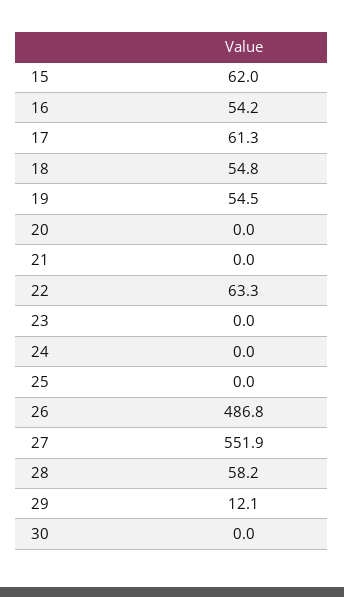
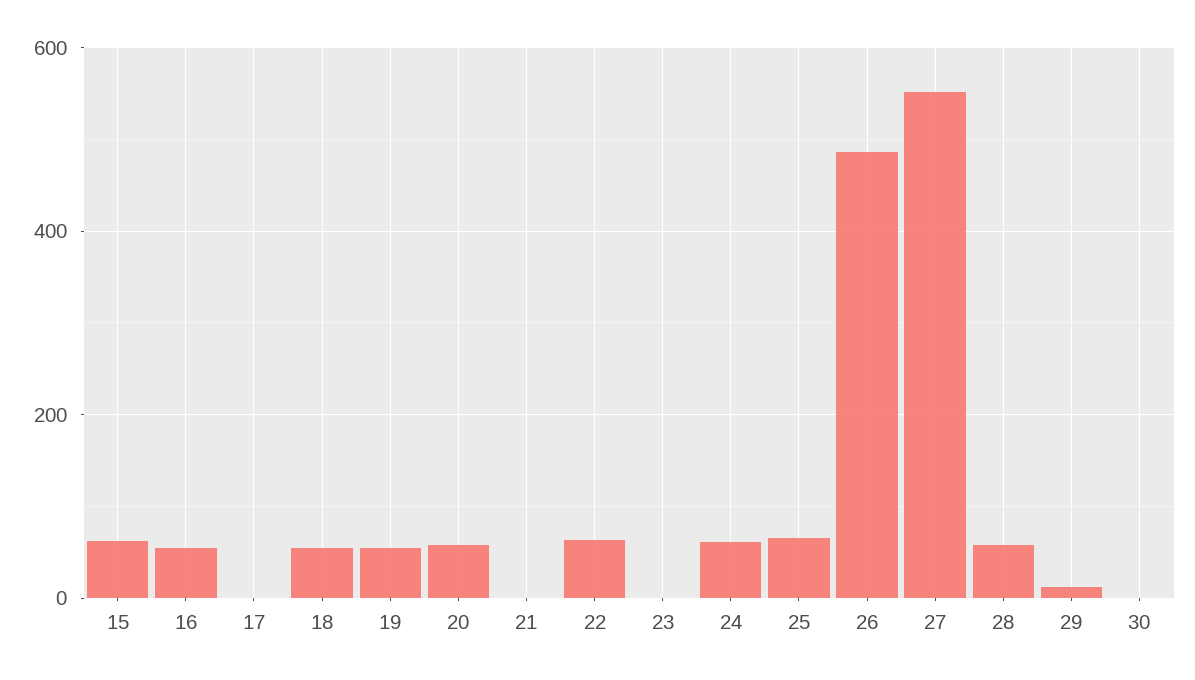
17: 61.3 -> 0
20: 0 -> 60
24: 0 -> 60
25: 0 -> 60

